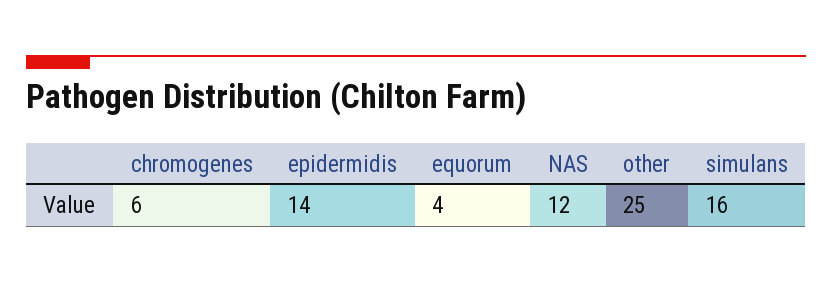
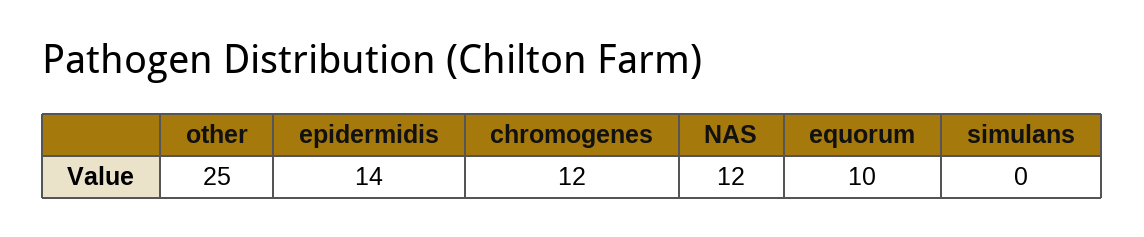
chromogenes: 6 -> 12
equorum: 4 -> 10
simulans: 16 -> 0

